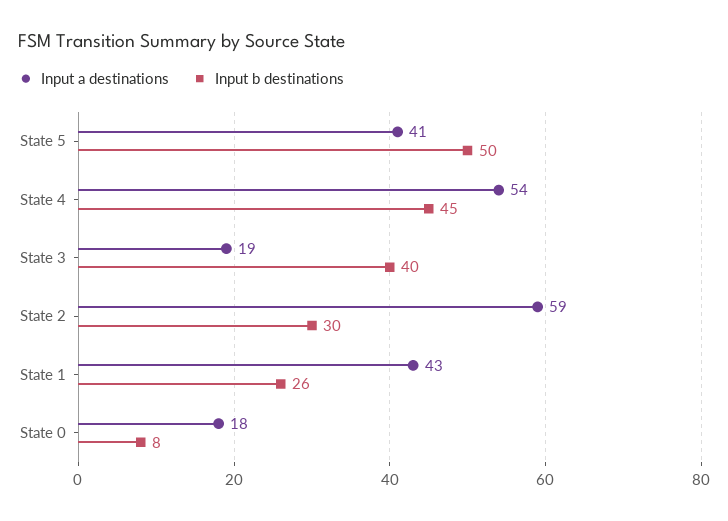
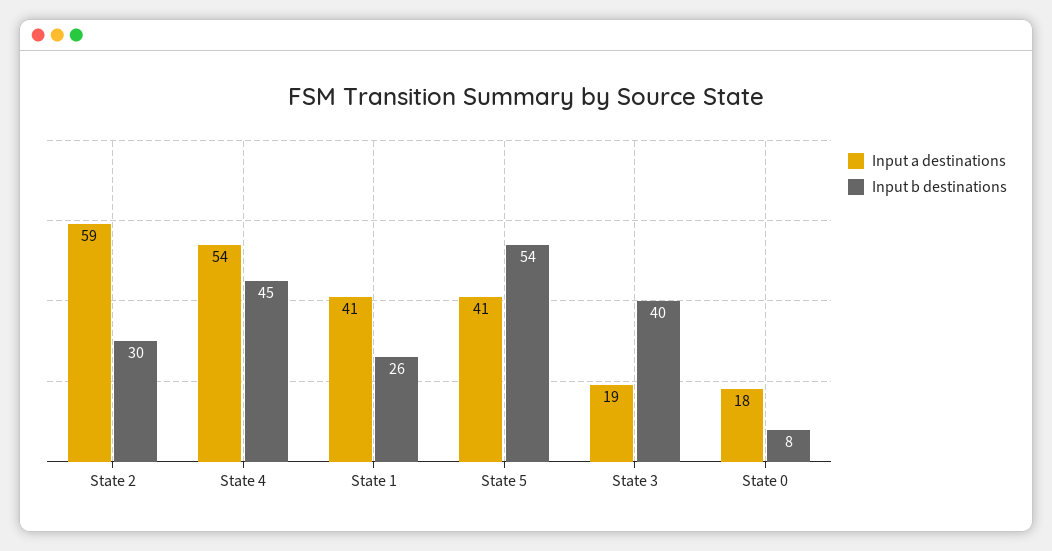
Input b destinations, State 5: 50 -> 54
Input a destinations, State 1: 43 -> 41

